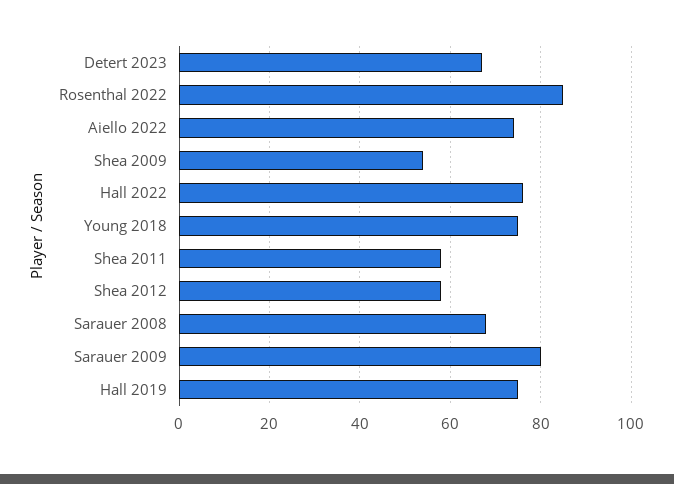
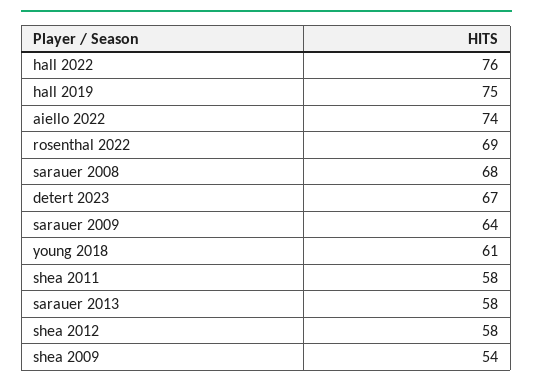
Rosenthal 2022: 85 -> 69
Young 2018: 75 -> 61
Sarauer 2009: 80 -> 64
sarauer 2013: none -> 58

